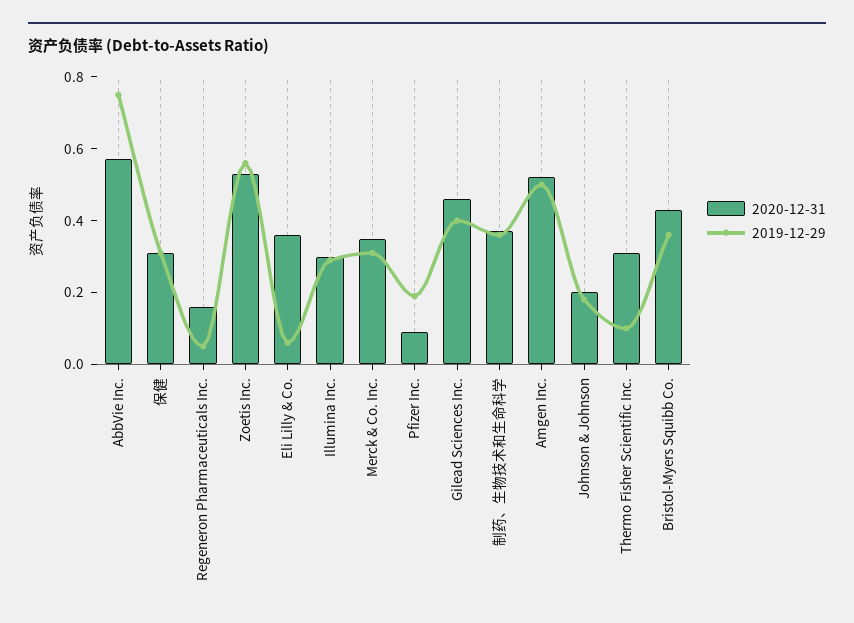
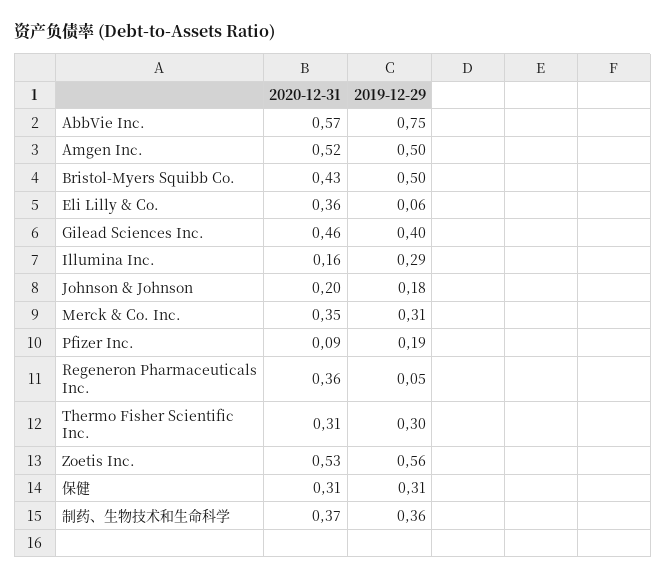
2020-12-31, Regeneron Pharmaceuticals Inc.: 0.15 -> 0.36
2020-12-31, Illumina Inc.: 0.3 -> 0.16
2019-12-29, Thermo Fisher Scientific Inc.: 0.1 -> 0.3
2019-12-29, Bristol-Myers Squibb Co.: 0.35 -> 0.5

